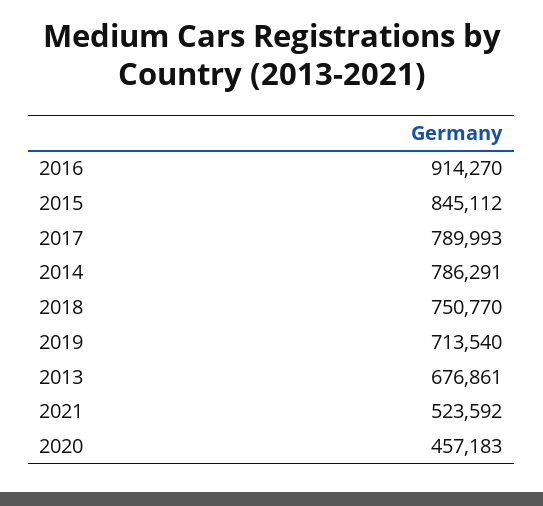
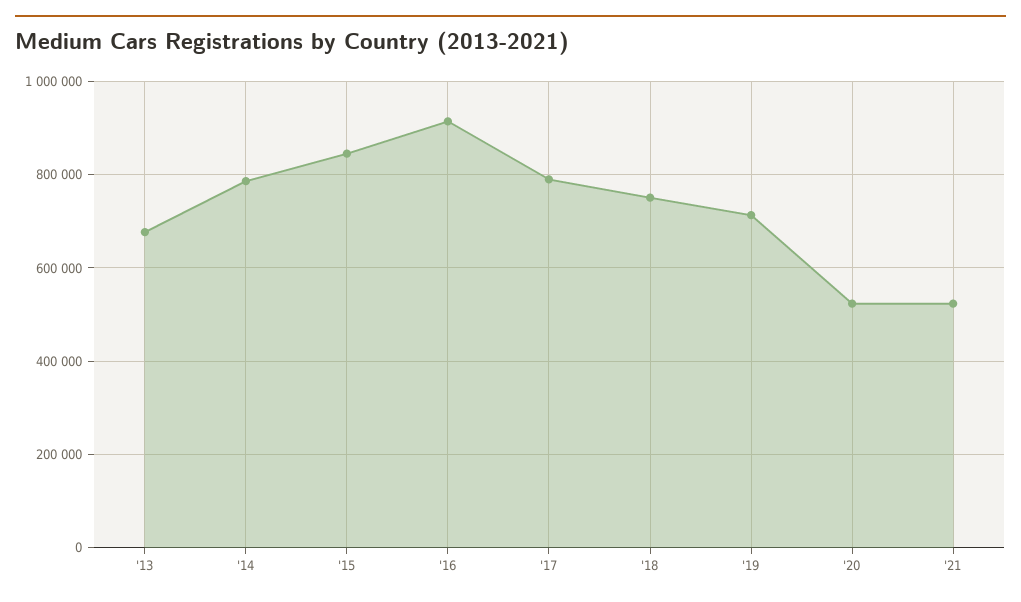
2020: 457183 -> 520000

